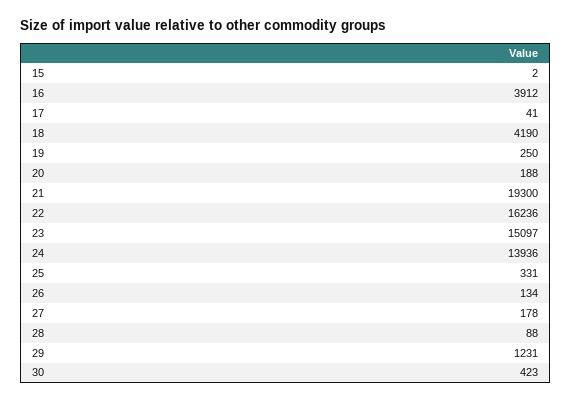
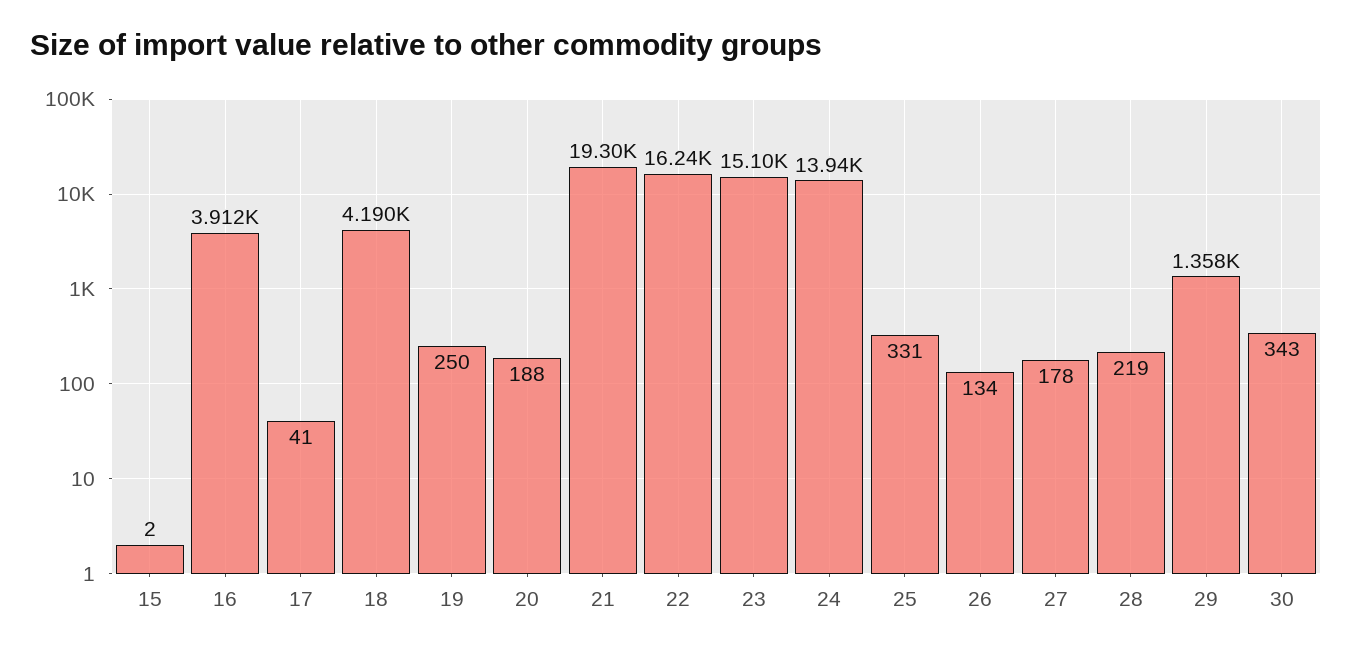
28: 88 -> 219
29: 1231 -> 1358
30: 423 -> 343

